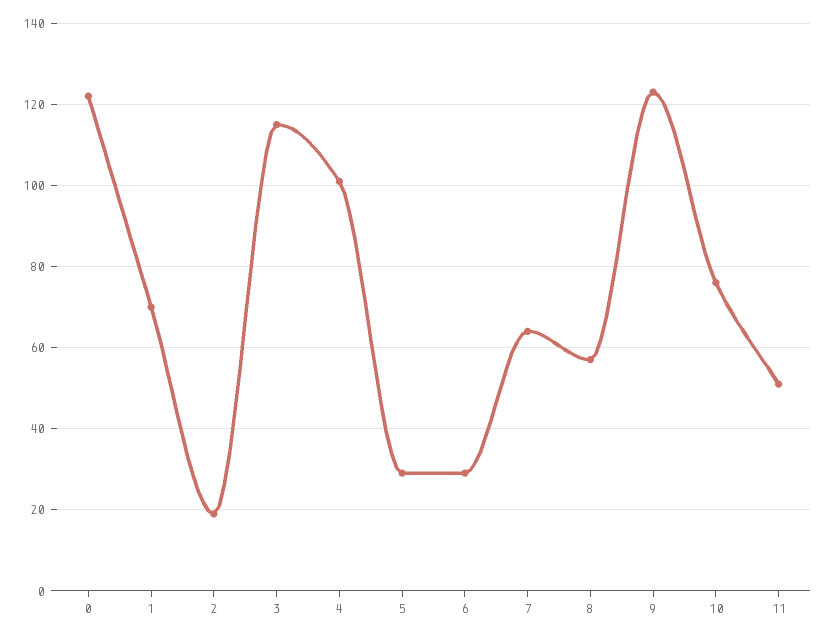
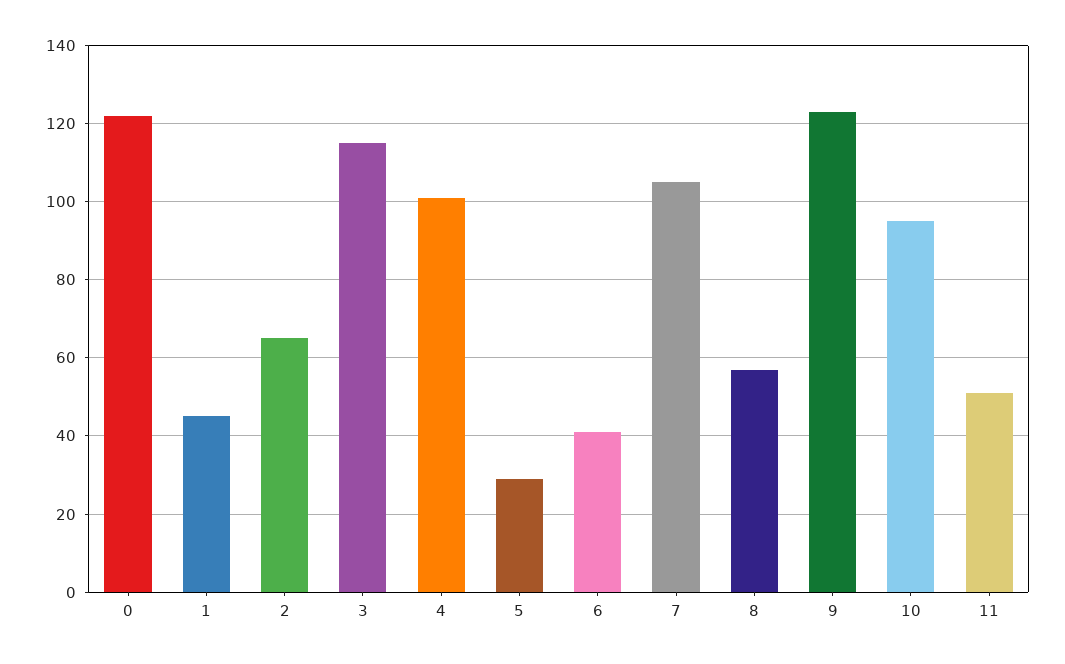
1: 70 -> 45
2: 20 -> 65
6: 30 -> 40
7: 65 -> 105
10: 75 -> 95

